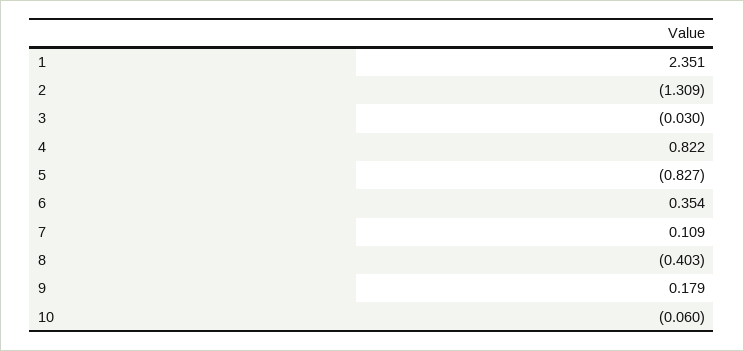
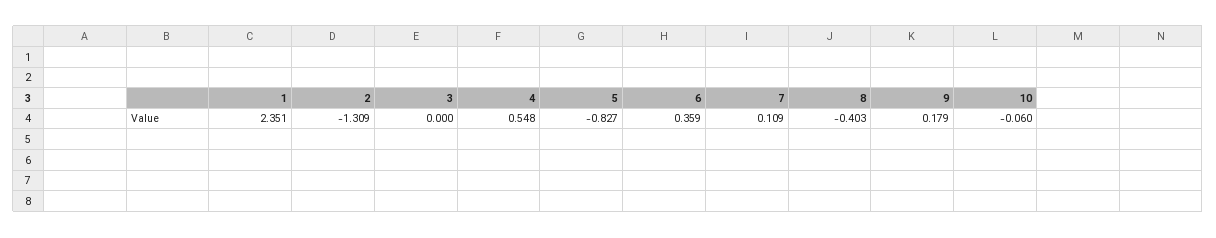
3: -0.03 -> 0
4: 0.822 -> 0.548
6: 0.354 -> 0.359

